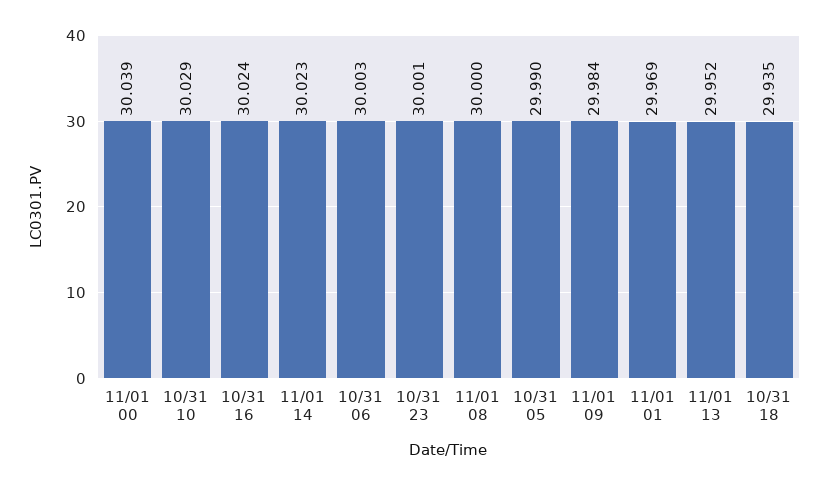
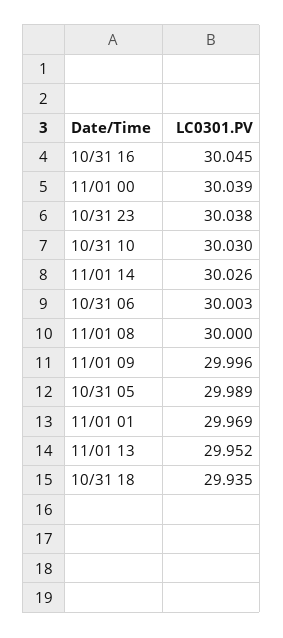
10/31 10: 30.029 -> 30.03
10/31 16: 30.024 -> 30.045
11/01 14: 30.023 -> 30.026
10/31 23: 30.001 -> 30.038
10/31 05: 29.99 -> 29.989
11/01 09: 29.984 -> 29.996

